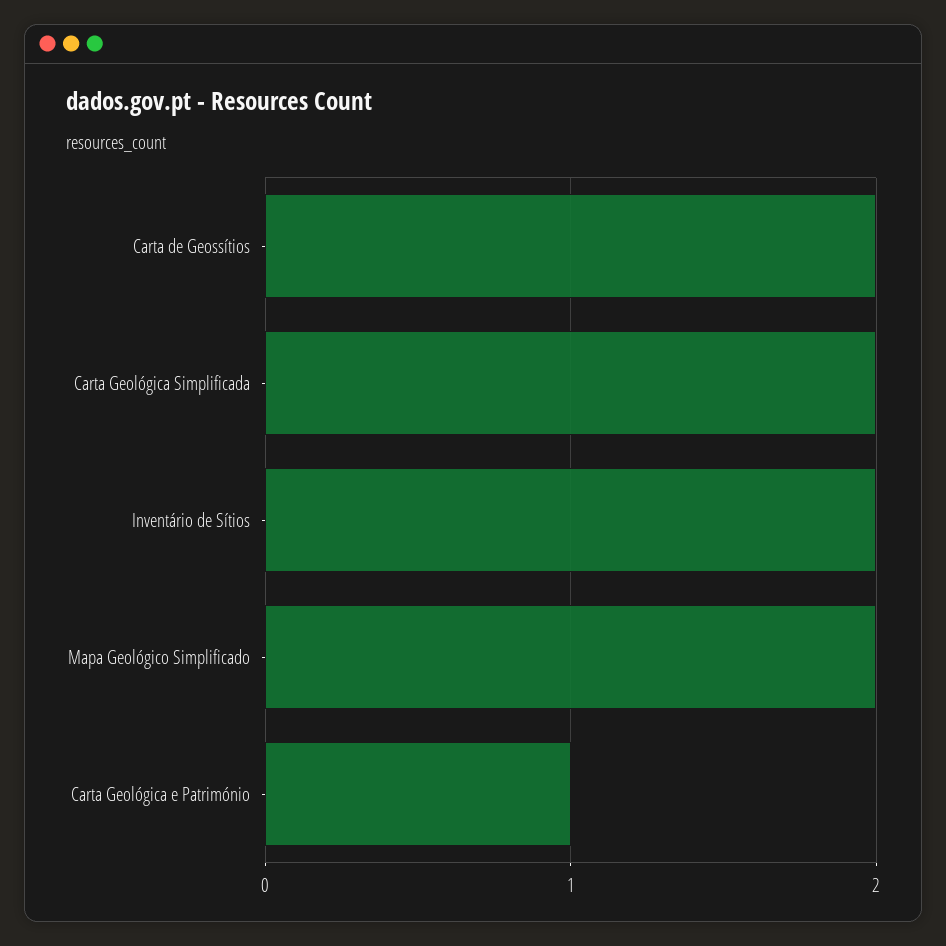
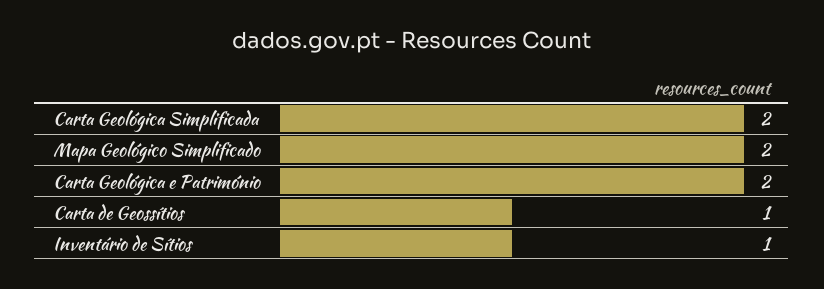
Carta de Geossítios: 2 -> 1
Inventário de Sítios: 2 -> 1
Carta Geológica e Património: 1 -> 2

